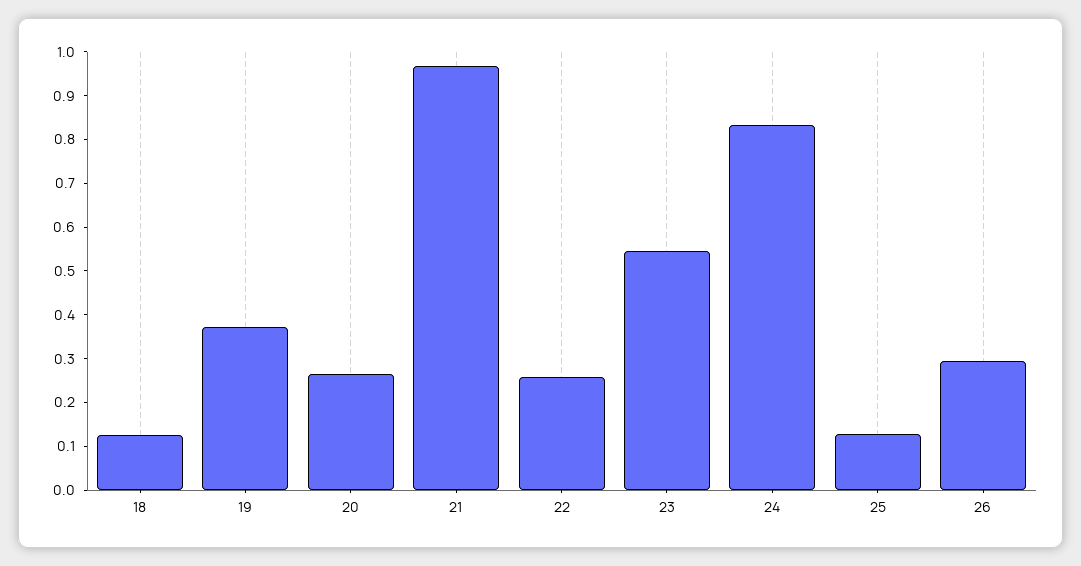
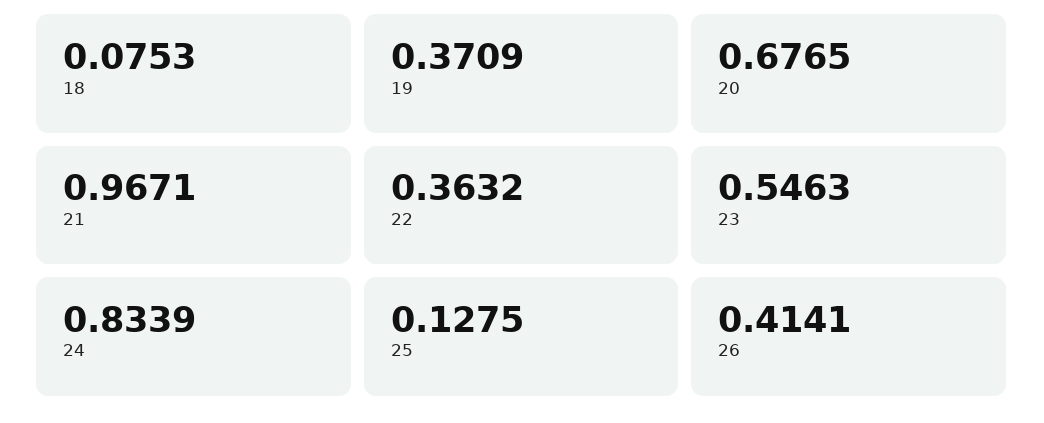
18: 0.12 -> 0.0753
20: 0.26 -> 0.6765
22: 0.26 -> 0.3632
26: 0.3 -> 0.4141

